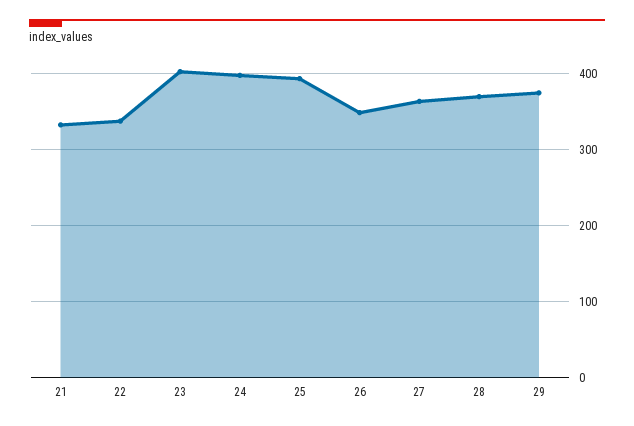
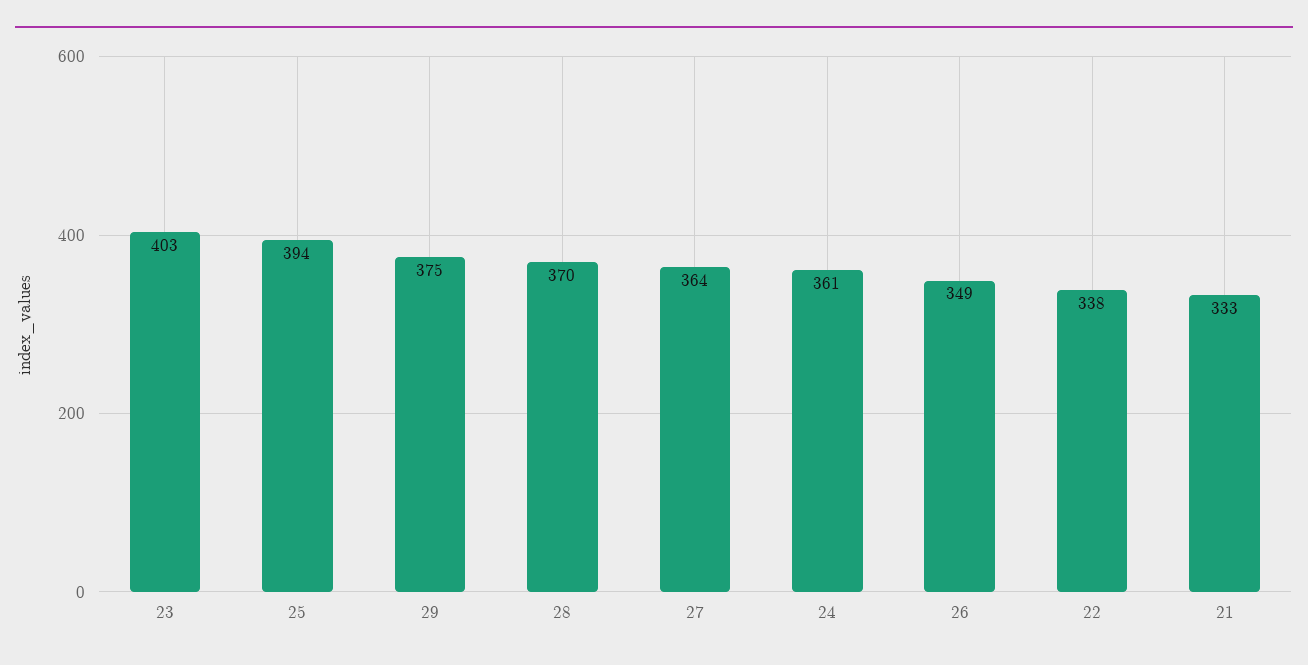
24: 400 -> 361

